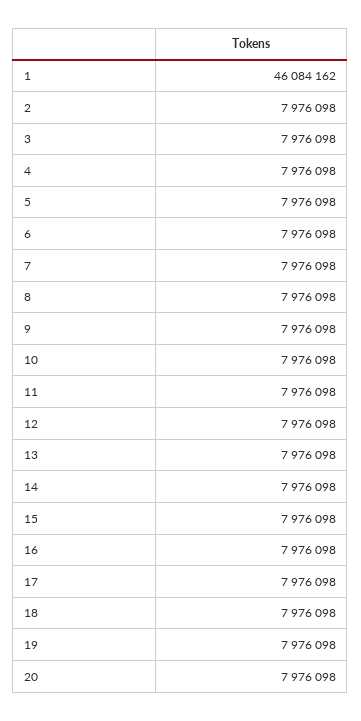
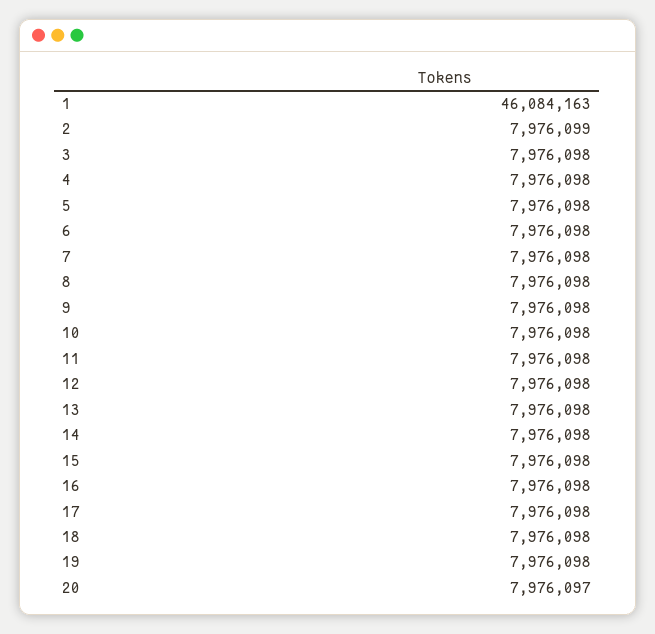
1: 46084162 -> 46084163
2: 7976098 -> 7976099
20: 7976098 -> 7976097

